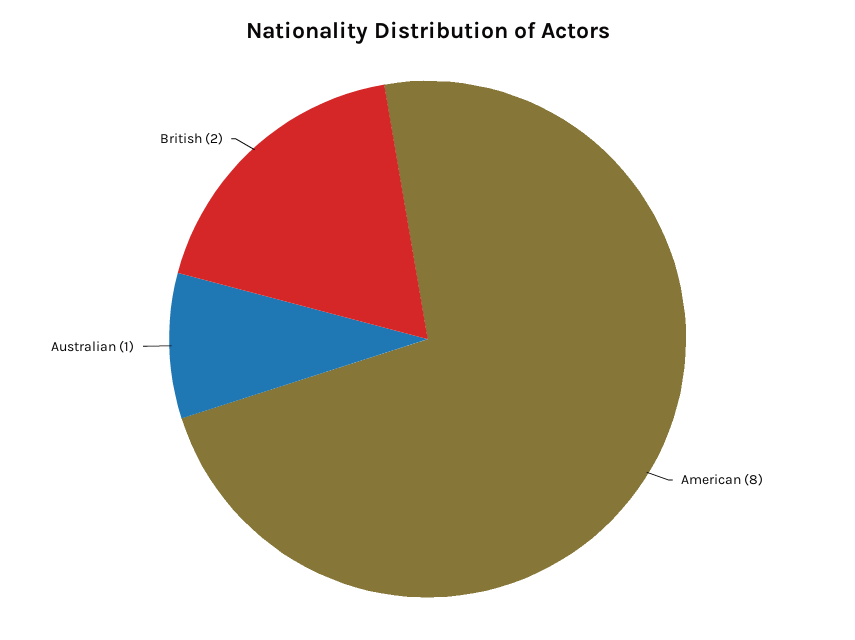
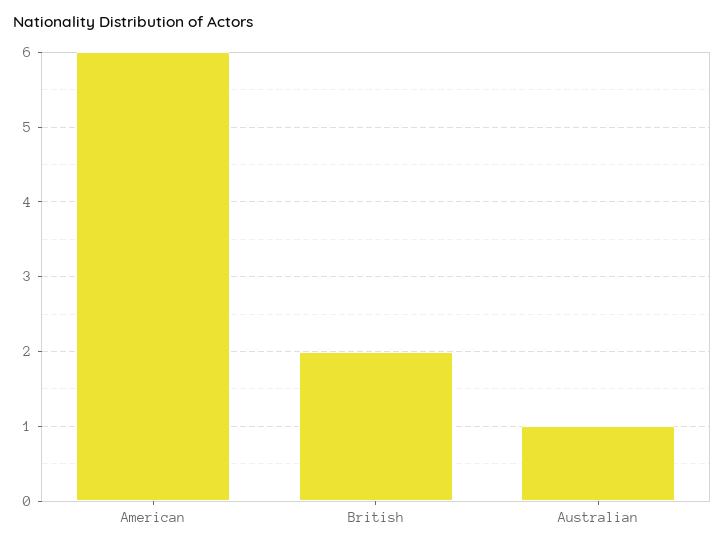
American: 8 -> 6

